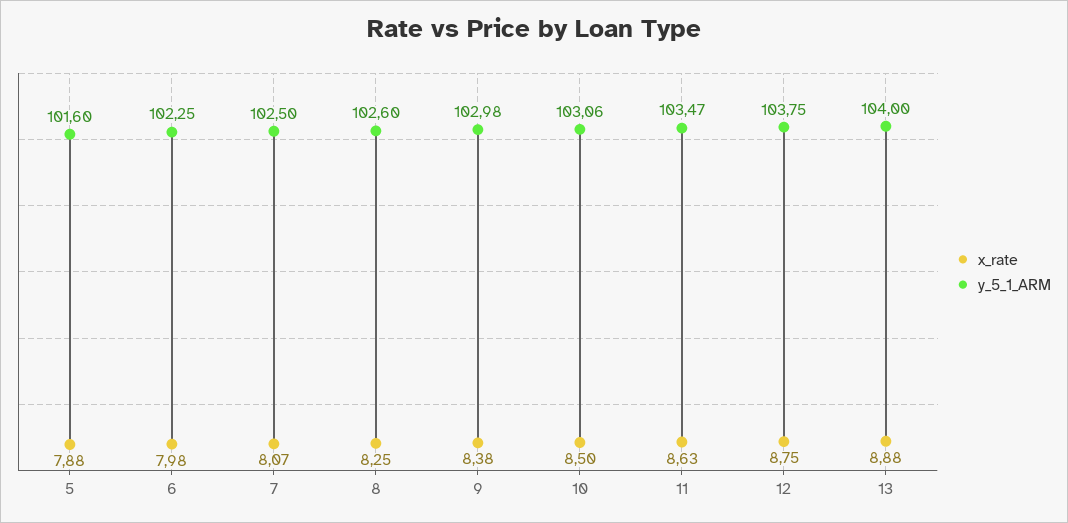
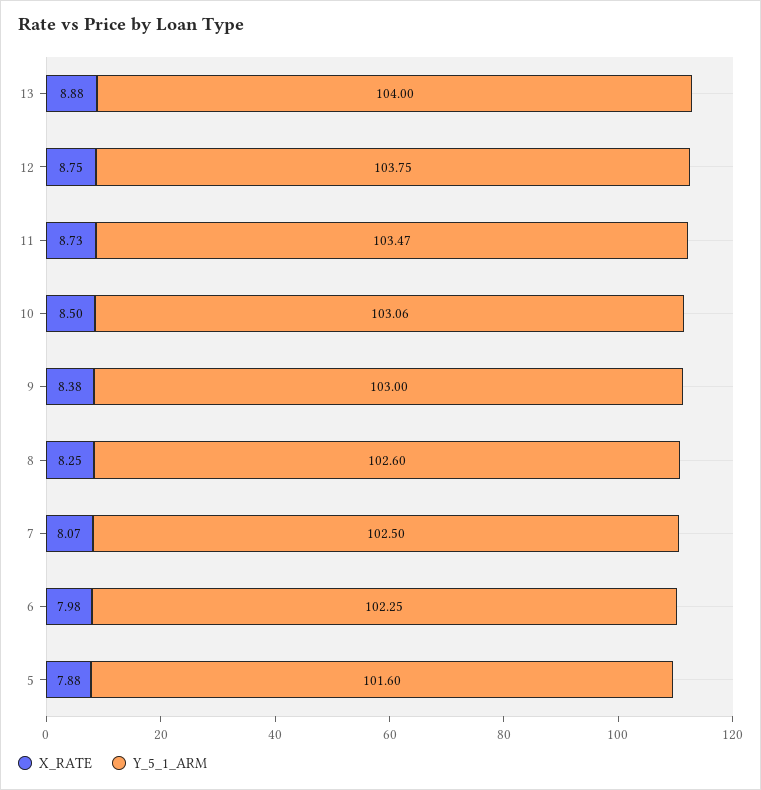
y_5_1_ARM, 9: 102.98 -> 103
x_rate, 11: 8.63 -> 8.73

